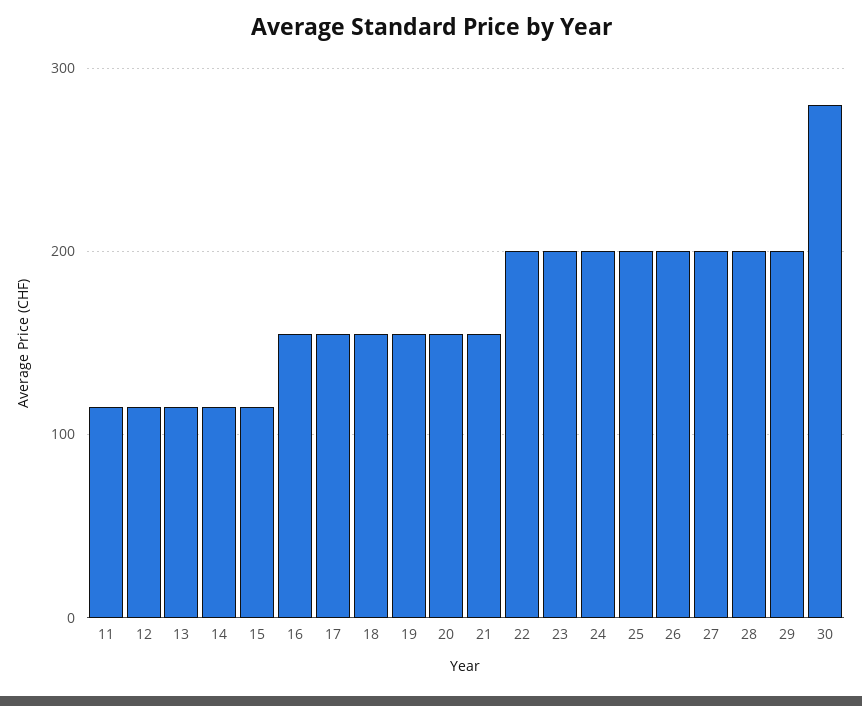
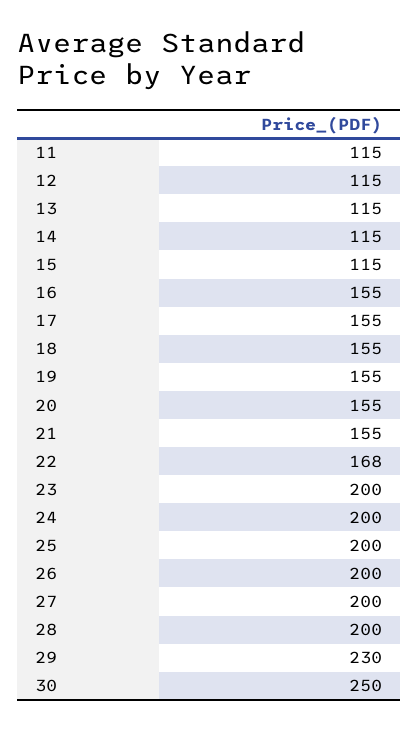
22: 200 -> 168
29: 200 -> 230
30: 280 -> 250

